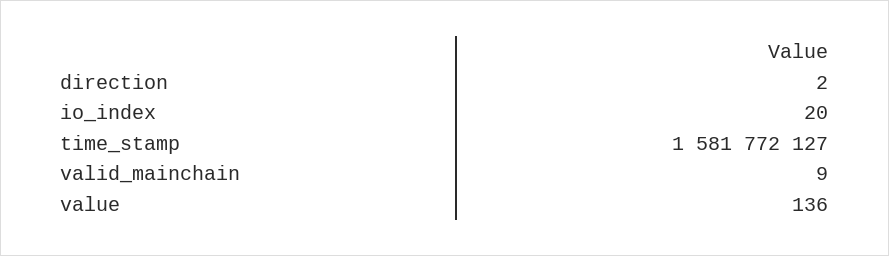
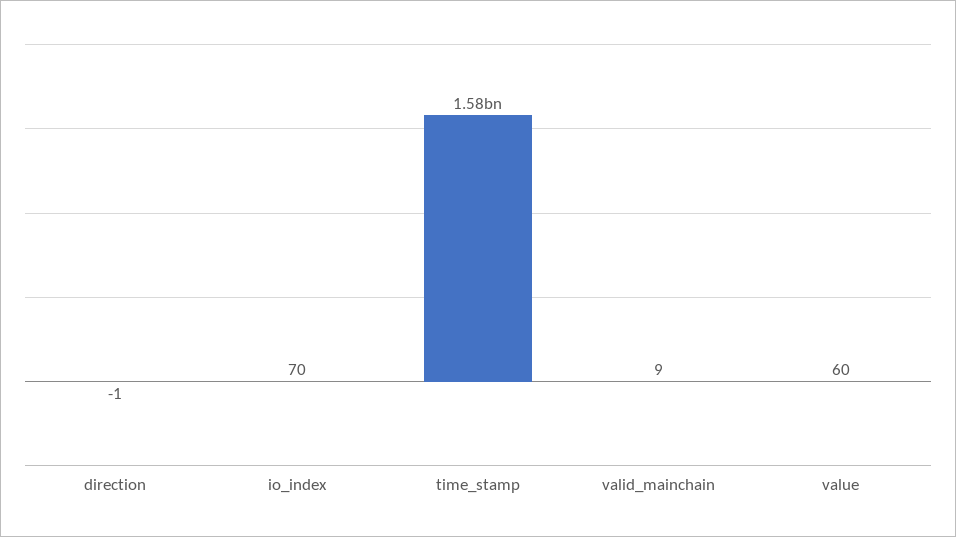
direction: 2 -> -1
io_index: 20 -> 70
value: 136 -> 60

